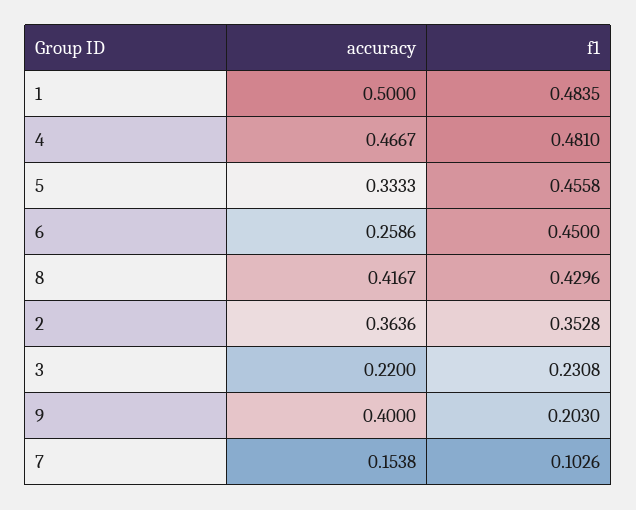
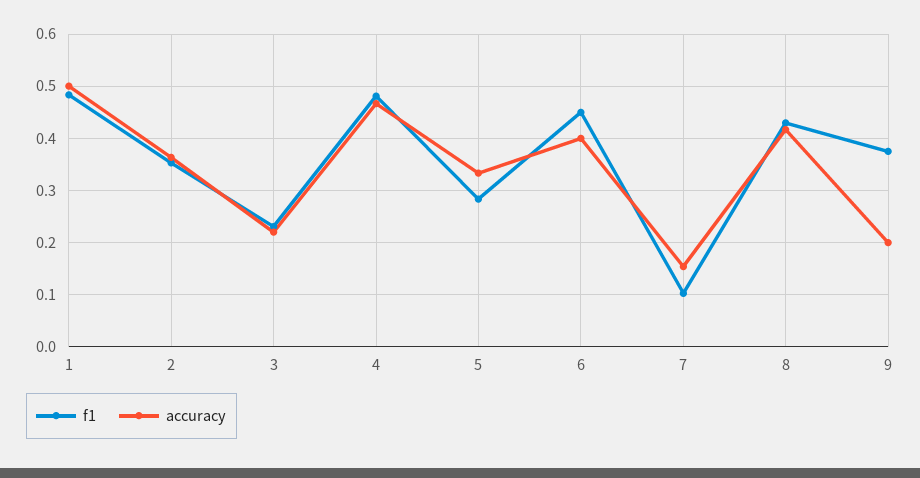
f1, 5: 0.4558 -> 0.28
accuracy, 6: 0.2586 -> 0.4
accuracy, 9: 0.4 -> 0.2
f1, 9: 0.203 -> 0.38

